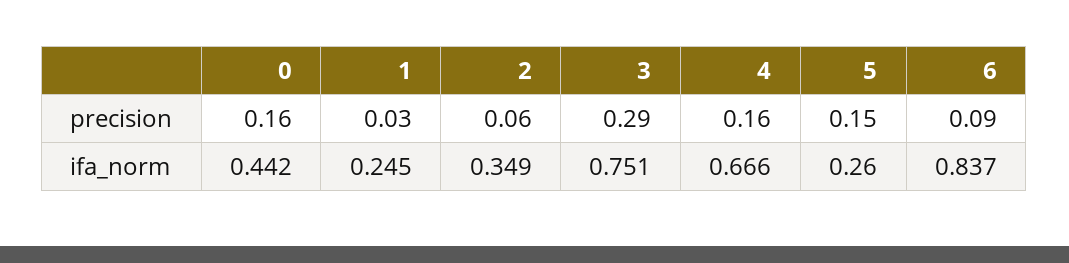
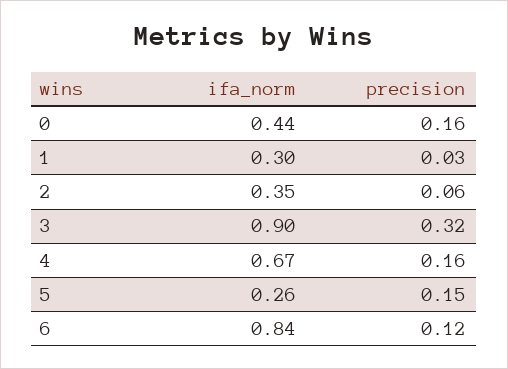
3, precision: 0.29 -> 0.32
6, precision: 0.09 -> 0.12
1, ifa_norm: 0.245 -> 0.3
3, ifa_norm: 0.751 -> 0.9

